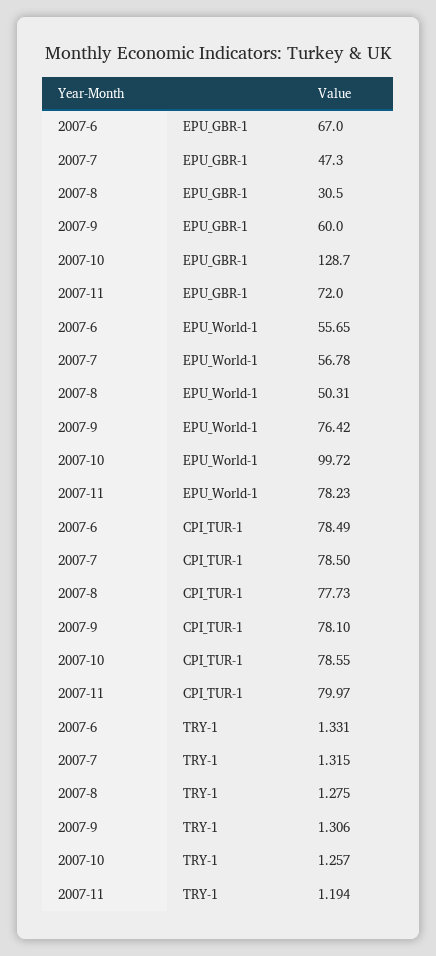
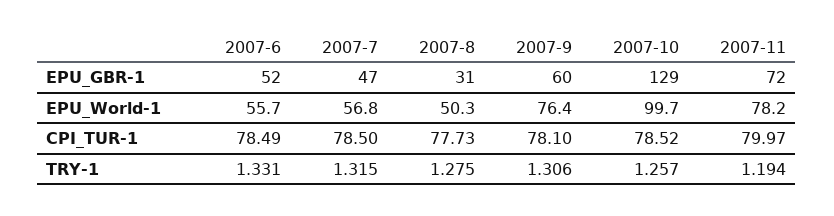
2007-6, EPU_GBR-1: 67 -> 52
2007-10, CPI_TUR-1: 78.55 -> 78.52

